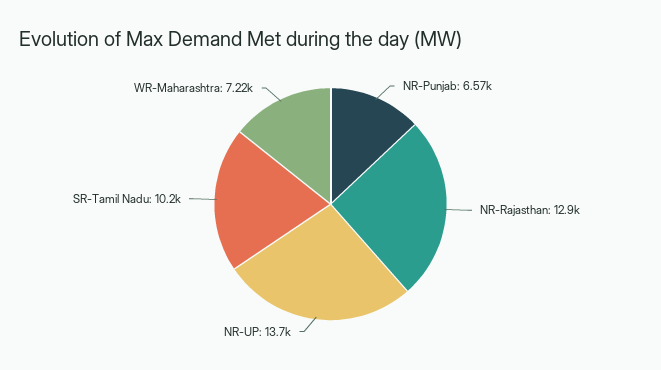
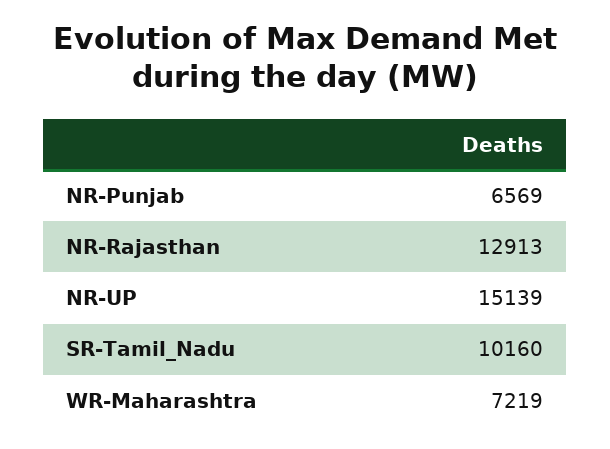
NR-UP: 13700 -> 15139

